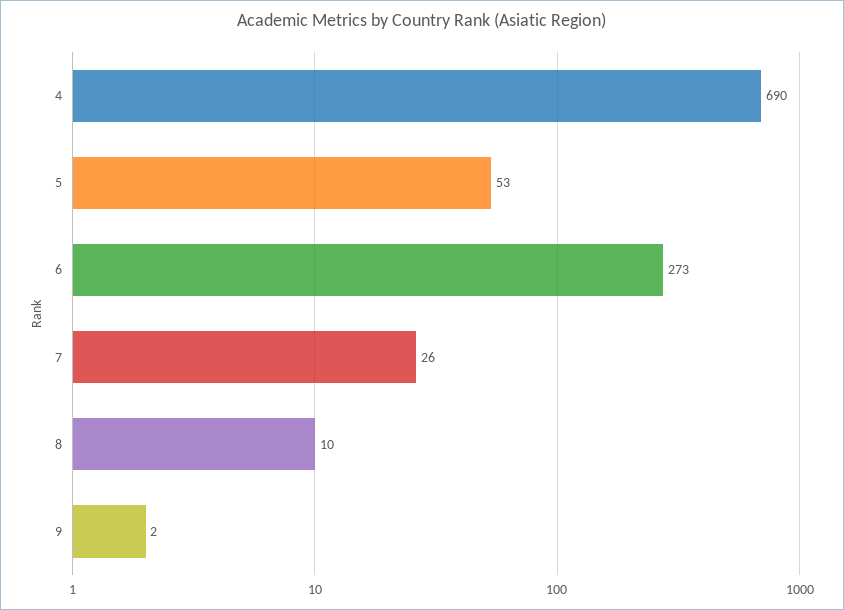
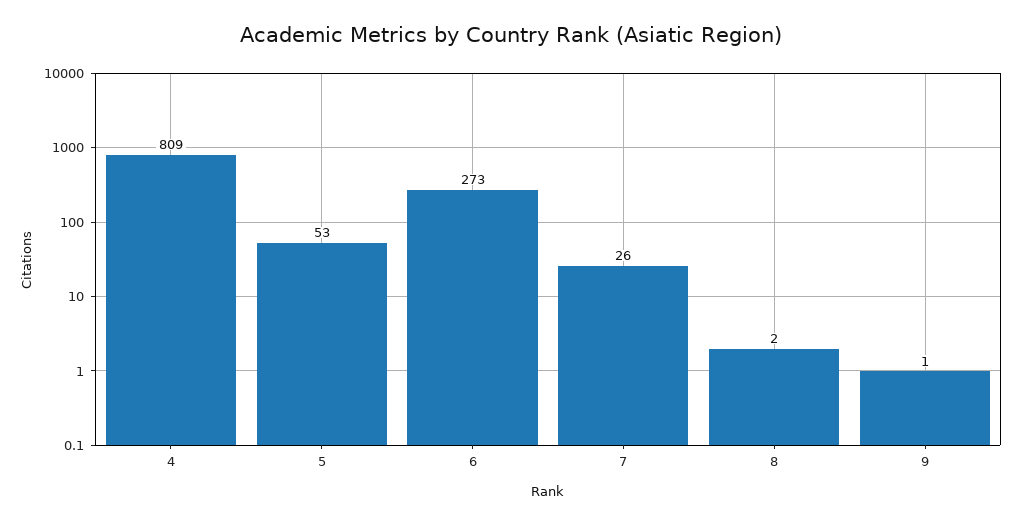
4: 690 -> 809
8: 10 -> 2
9: 2 -> 1

